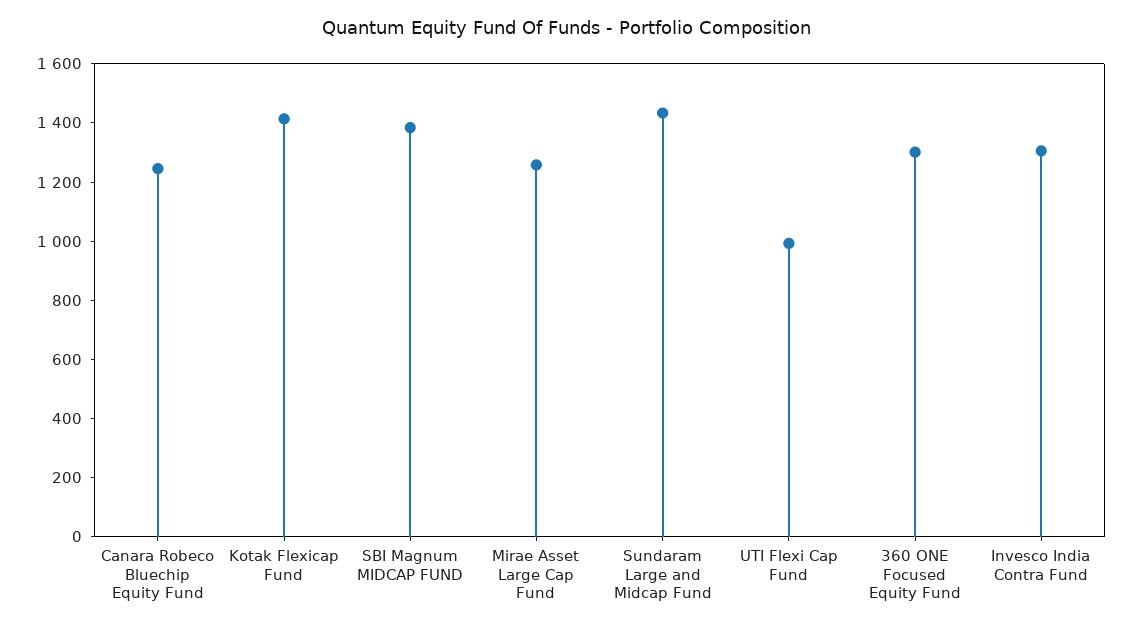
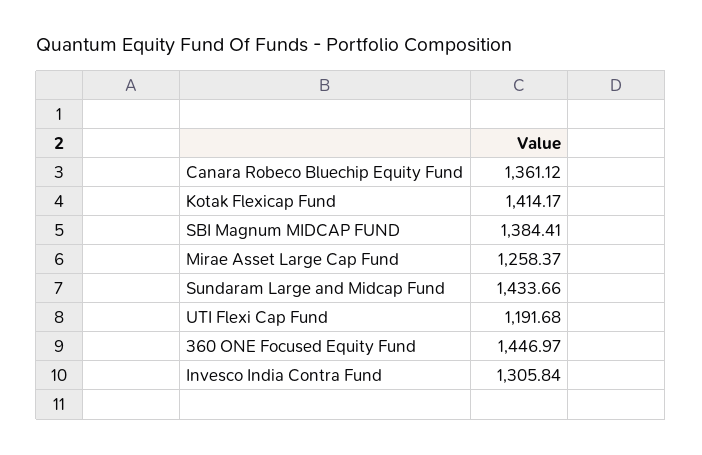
Canara Robeco Bluechip Equity Fund: 1250 -> 1361.12
UTI Flexi Cap Fund: 1000 -> 1191.68
360 ONE Focused Equity Fund: 1300 -> 1446.97

